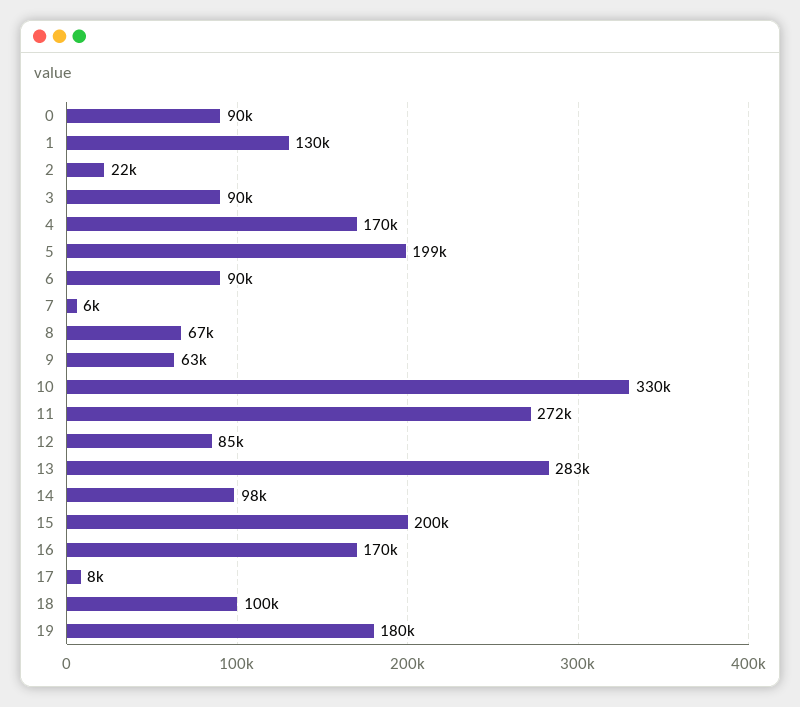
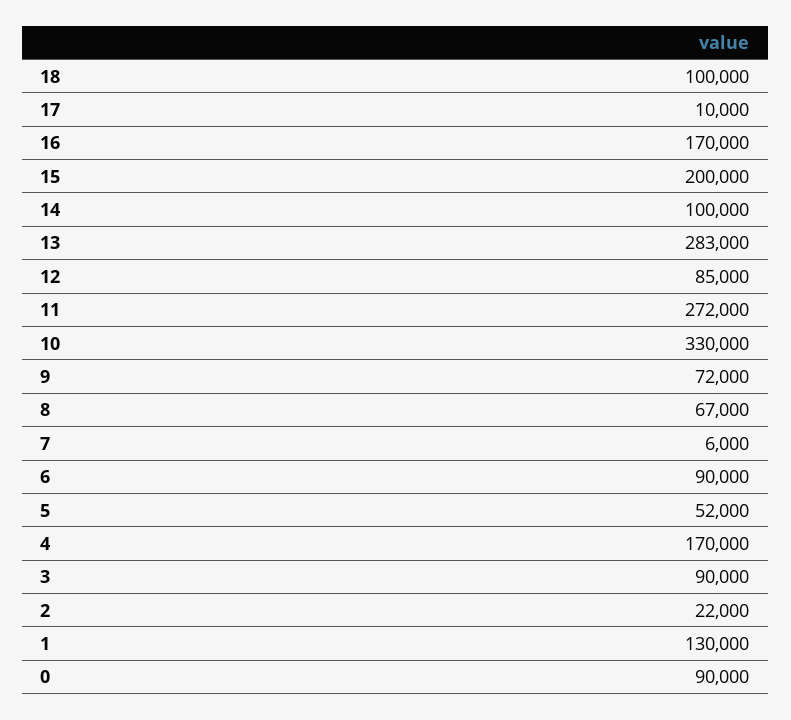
5: 199000 -> 52000
9: 63000 -> 72000
14: 98000 -> 100000
17: 8000 -> 10000
19: 180000 -> none

